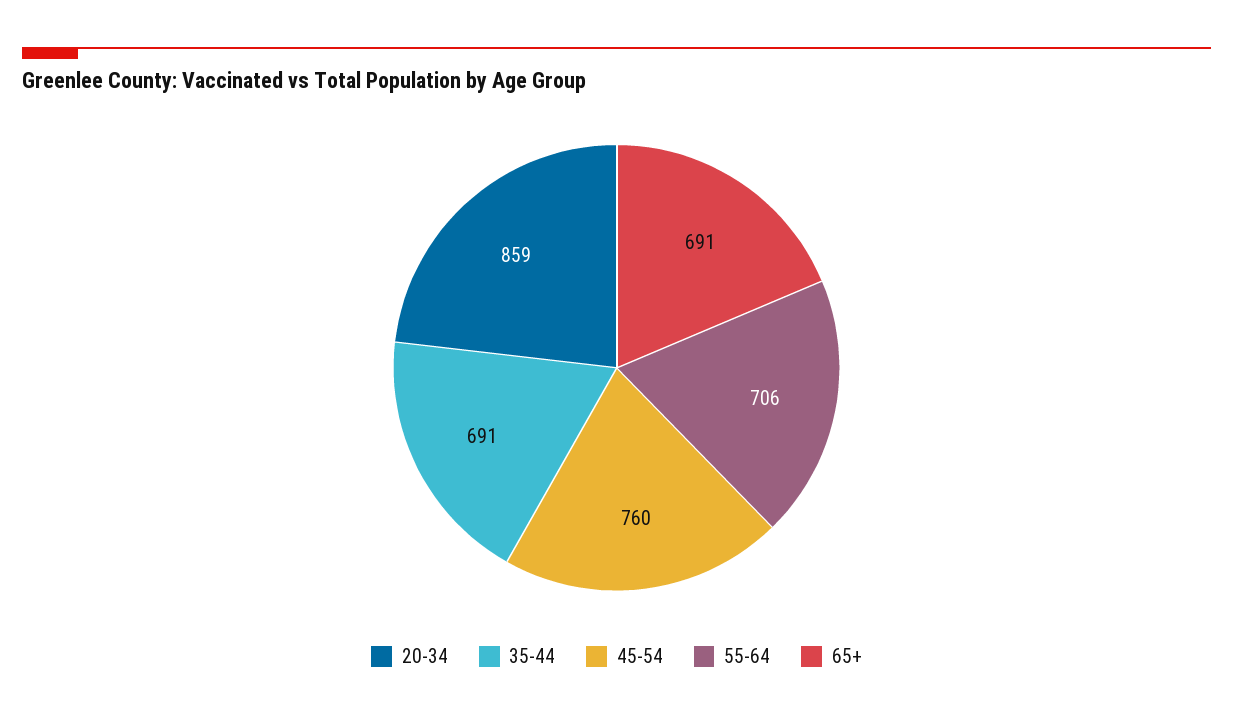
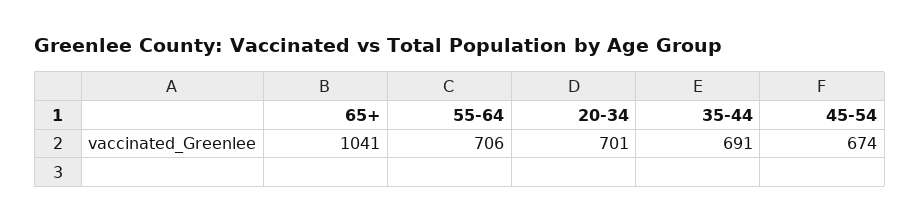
20-34: 859 -> 701
45-54: 760 -> 674
65+: 691 -> 1041

